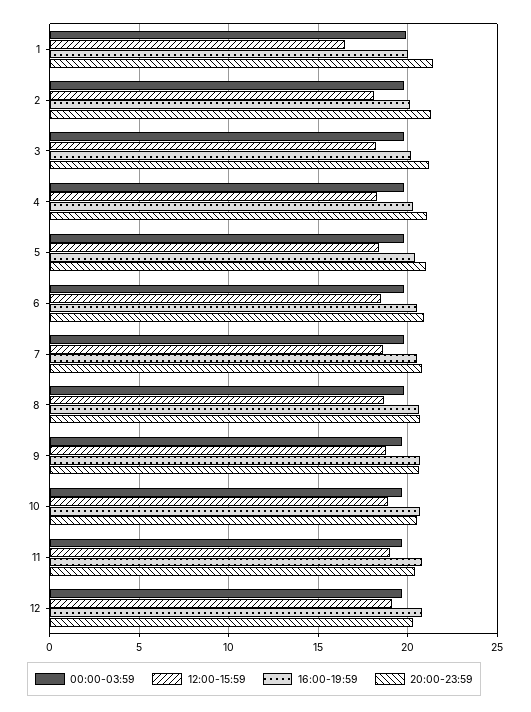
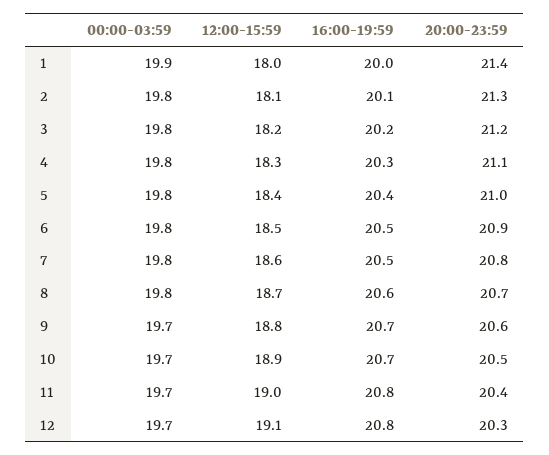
12:00-15:59, 1: 16.5 -> 18

